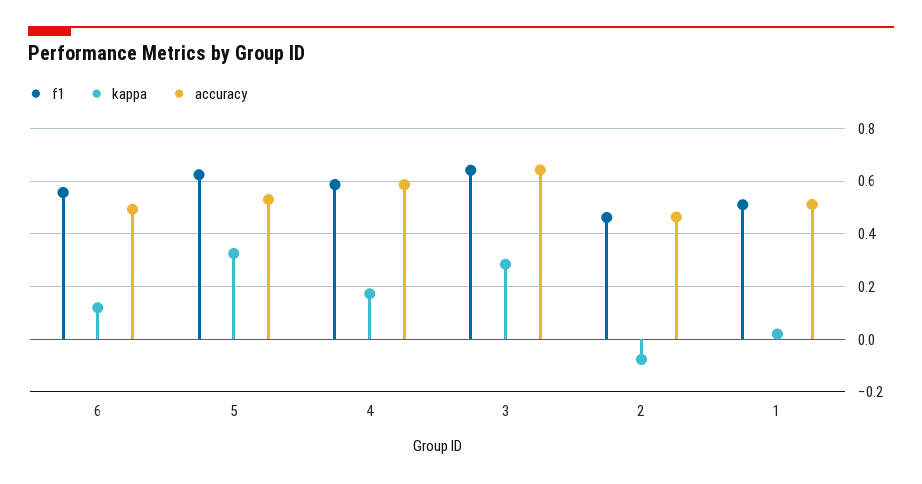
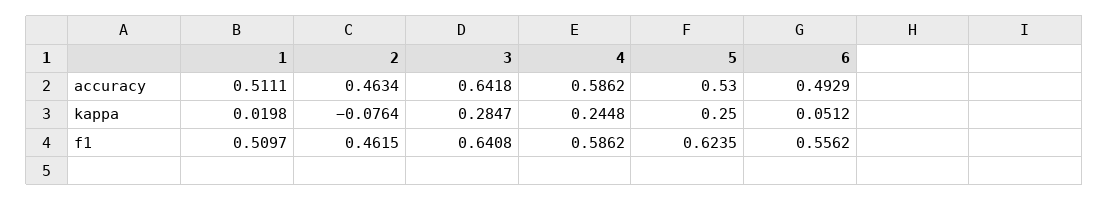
kappa, 6: 0.125 -> 0.0512
kappa, 5: 0.325 -> 0.25
kappa, 4: 0.175 -> 0.2448

